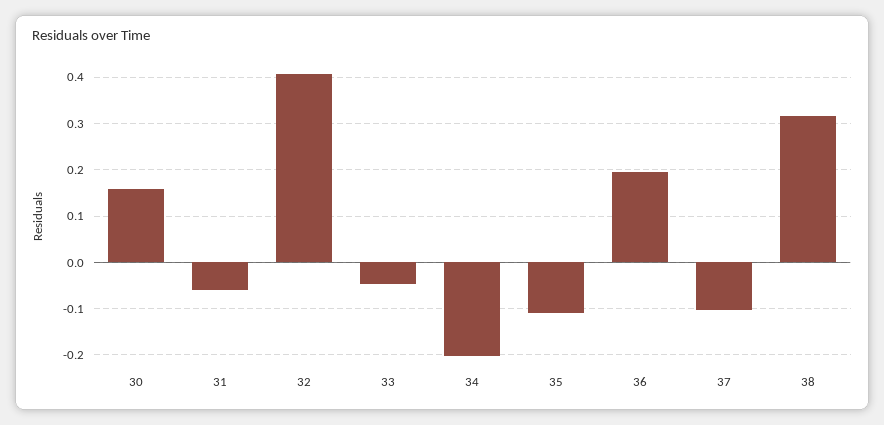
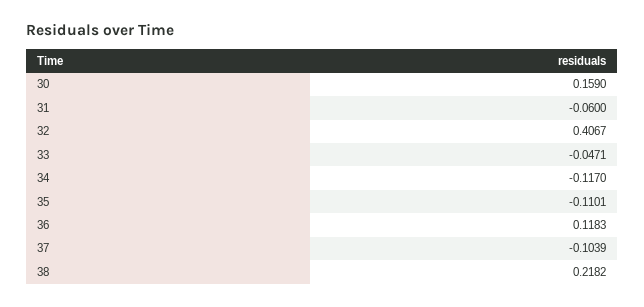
34: -0.2 -> -0.117
36: 0.2 -> 0.1183
38: 0.32 -> 0.2182

